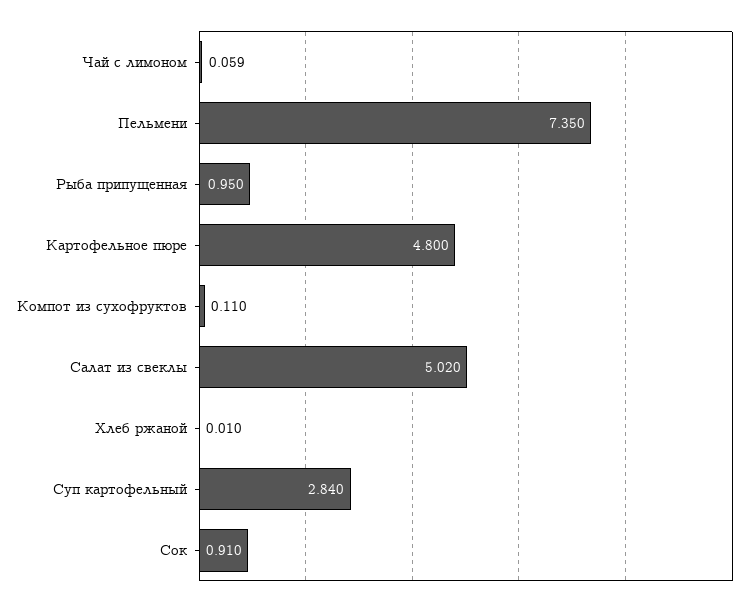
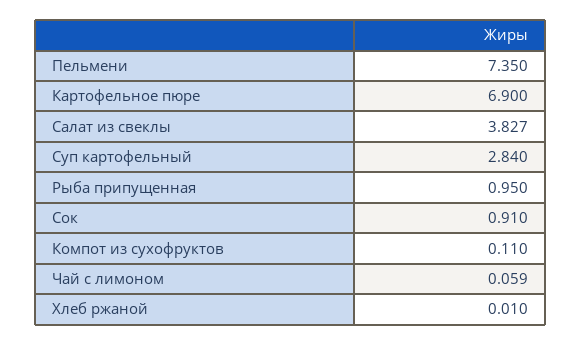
Картофельное пюре: 4.8 -> 6.9
Салат из свеклы: 5.02 -> 3.827

